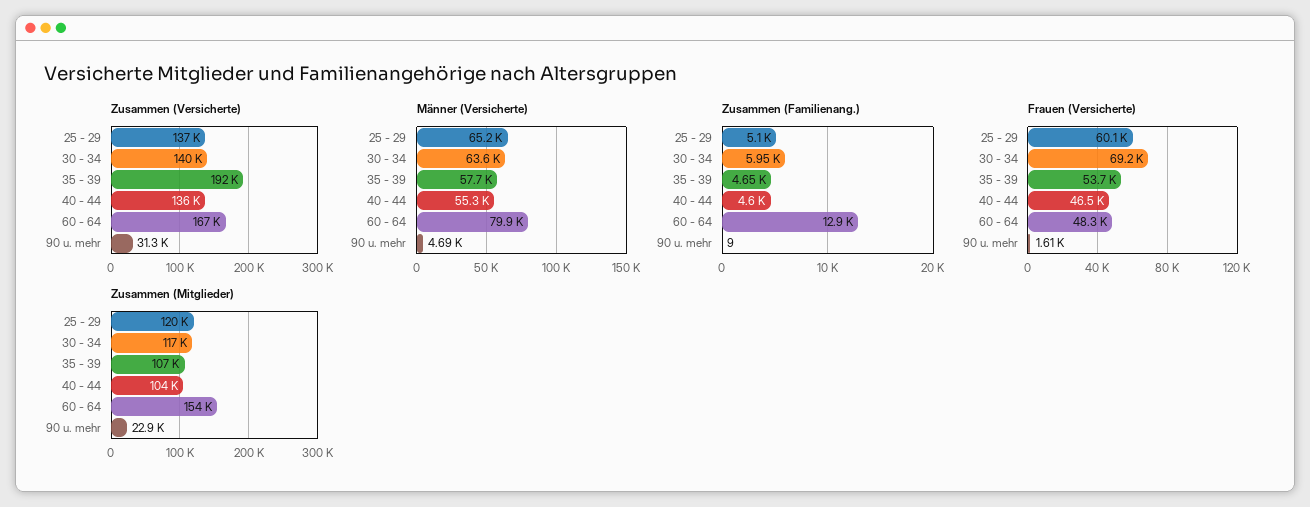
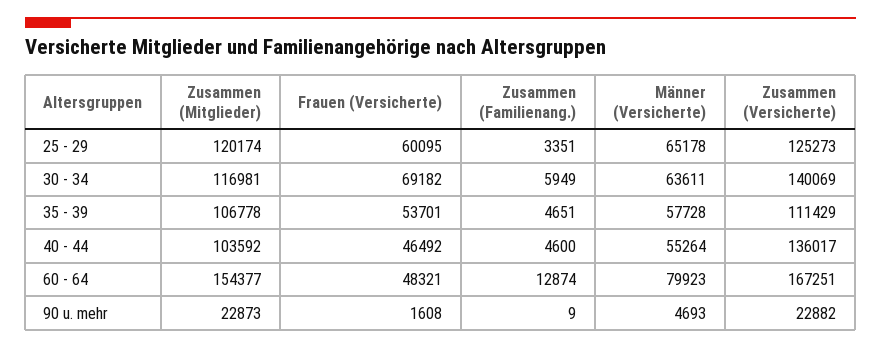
Zusammen (Versicherte), 25 - 29: 137000 -> 125273
Zusammen (Versicherte), 35 - 39: 192000 -> 111429
Zusammen (Versicherte), 90 u. mehr: 31300 -> 22882
Zusammen (Familienang.), 25 - 29: 5100 -> 3351

